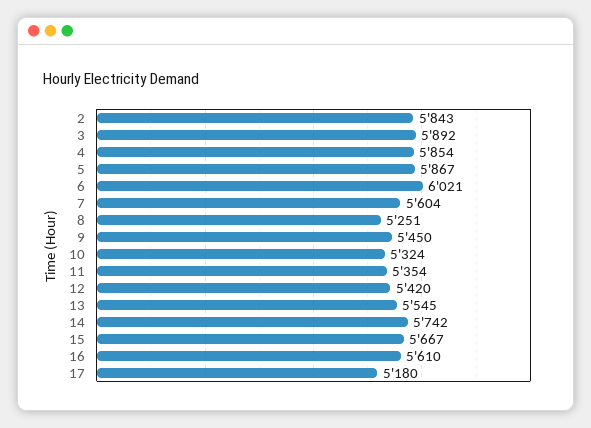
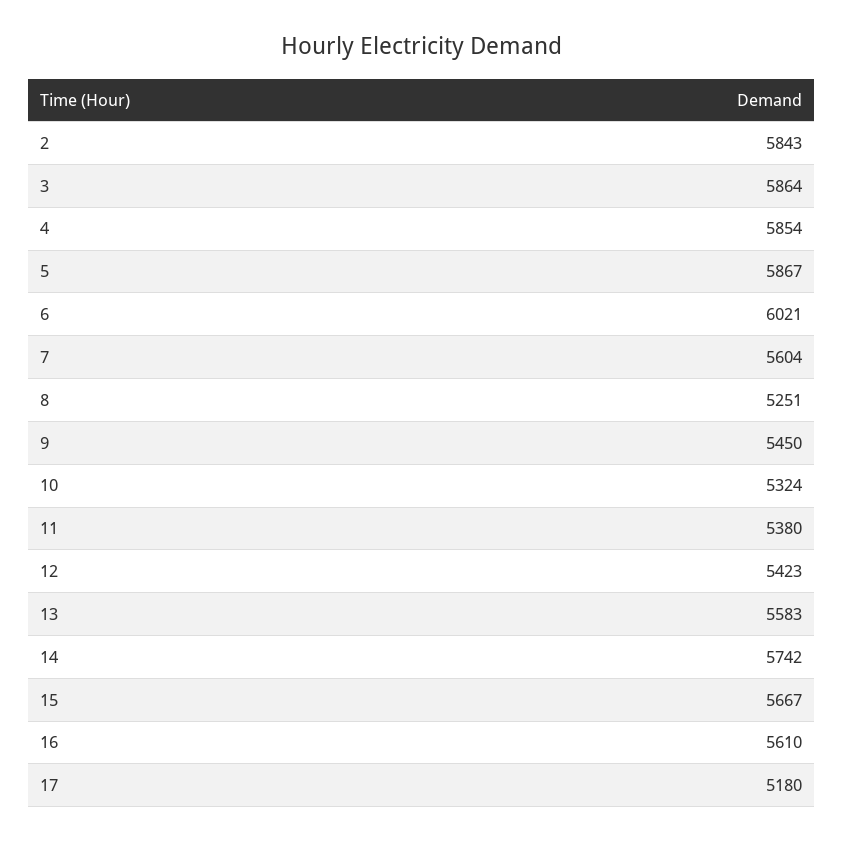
3: 5892 -> 5864
11: 5354 -> 5380
12: 5420 -> 5423
13: 5545 -> 5583

